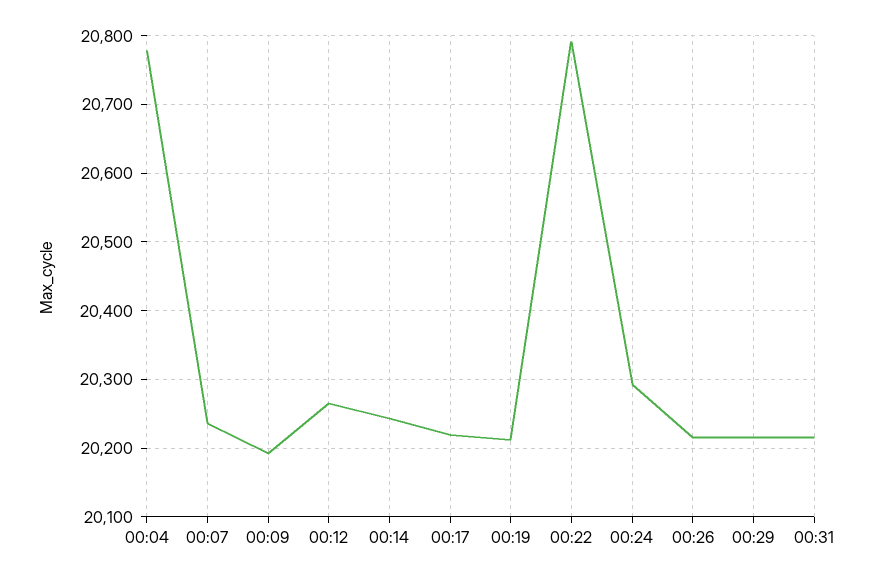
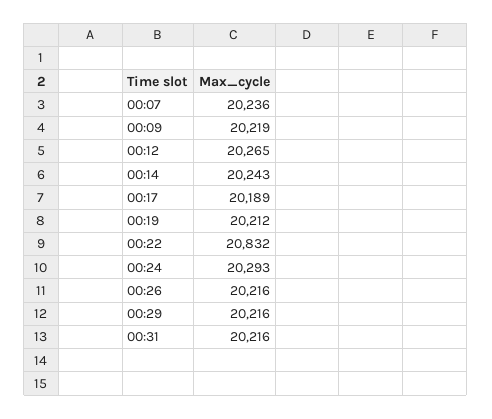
00:04: 20780 -> none
00:09: 20190 -> 20219
00:17: 20220 -> 20189
00:22: 20790 -> 20832

